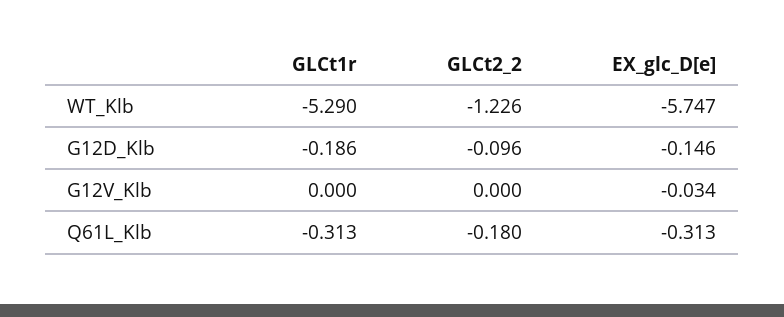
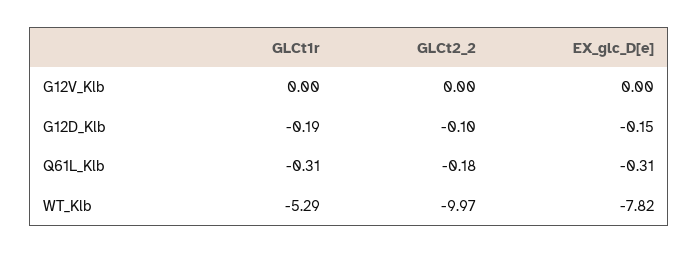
GLCt2_2, WT_Klb: -1.226 -> -9.97
EX_glc_D[e], WT_Klb: -5.747 -> -7.82
EX_glc_D[e], G12V_Klb: -0.034 -> 0

